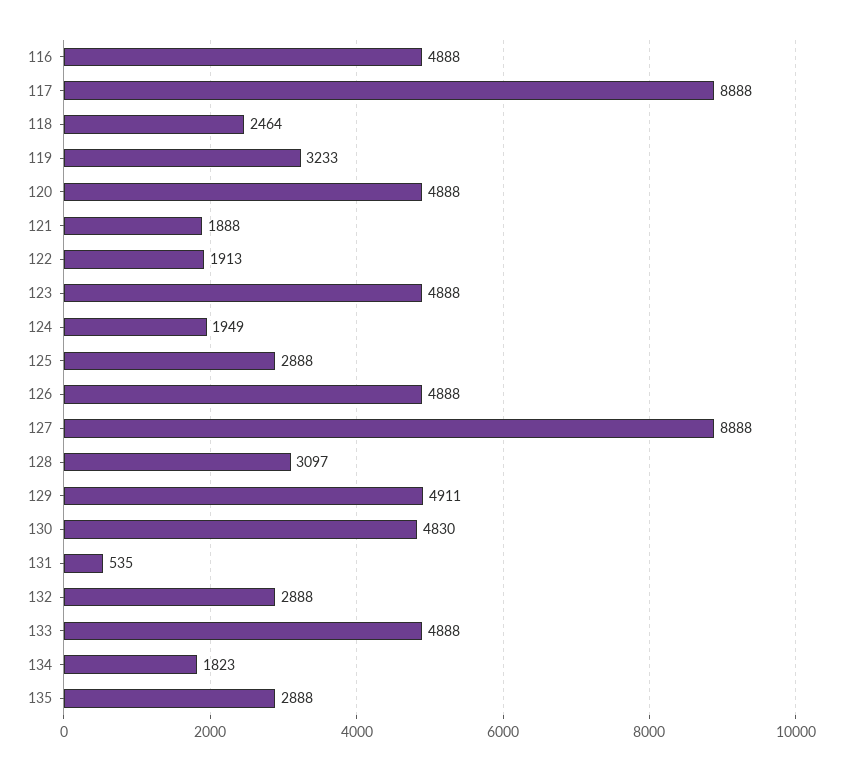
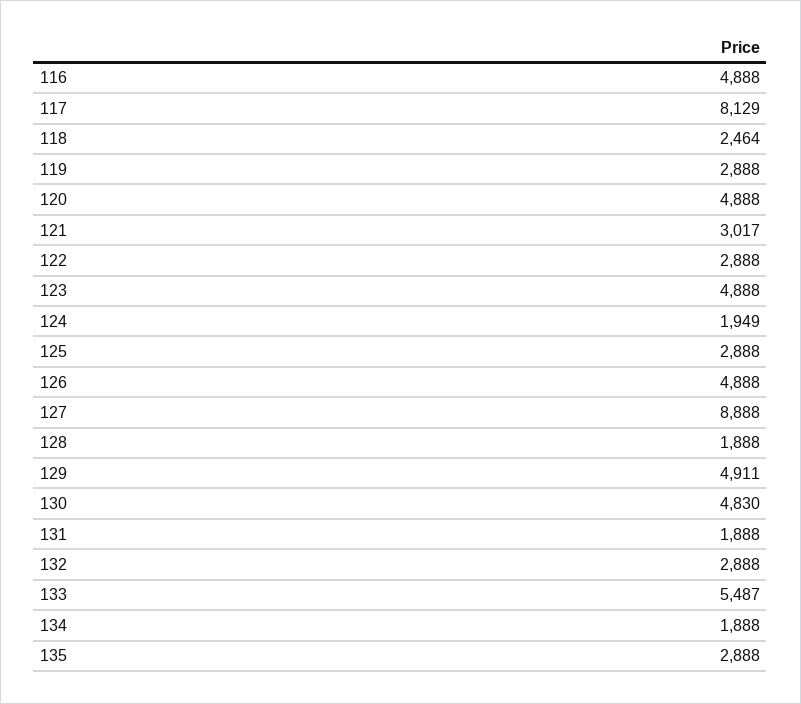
117: 8888 -> 8129
119: 3233 -> 2888
121: 1888 -> 3017
122: 1913 -> 2888
128: 3097 -> 1888
131: 535 -> 1888
133: 4888 -> 5487
134: 1823 -> 1888

